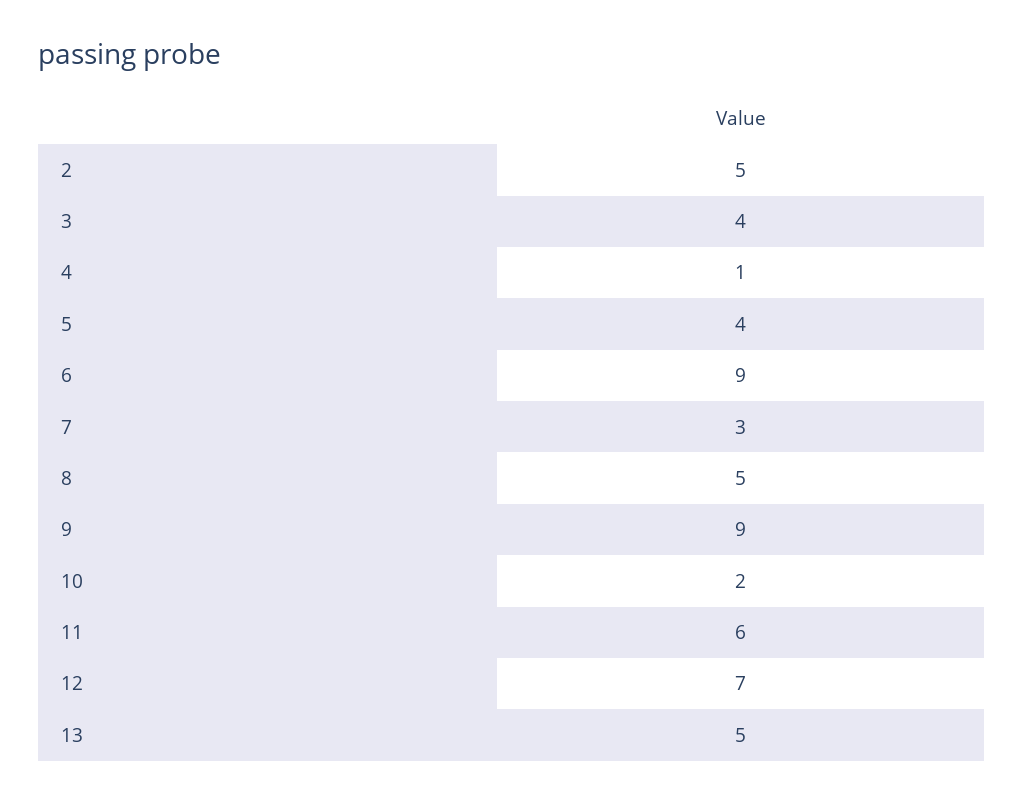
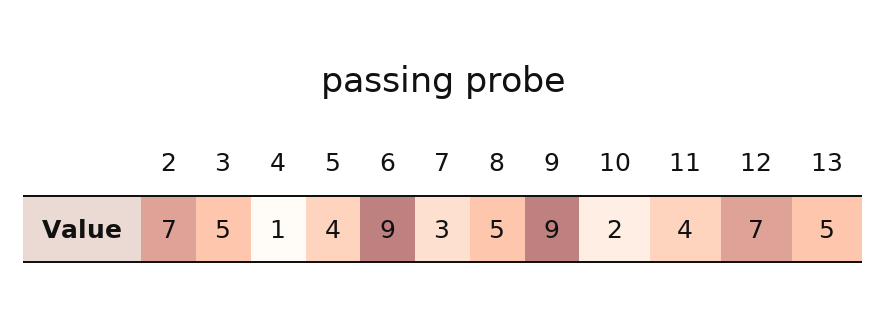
2: 5 -> 7
3: 4 -> 5
11: 6 -> 4

